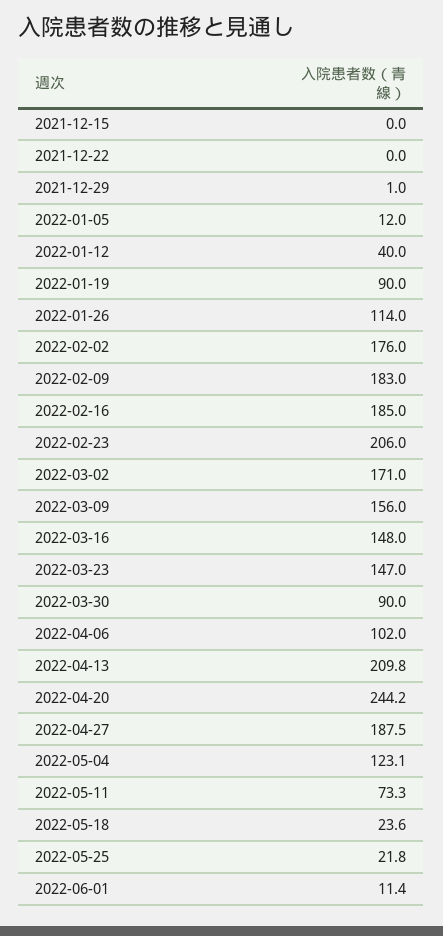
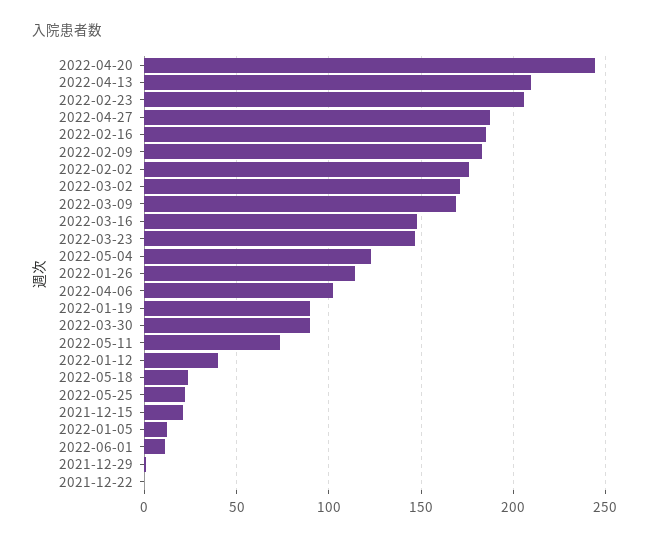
2021-12-15: 0 -> 20
2022-03-09: 156 -> 170

